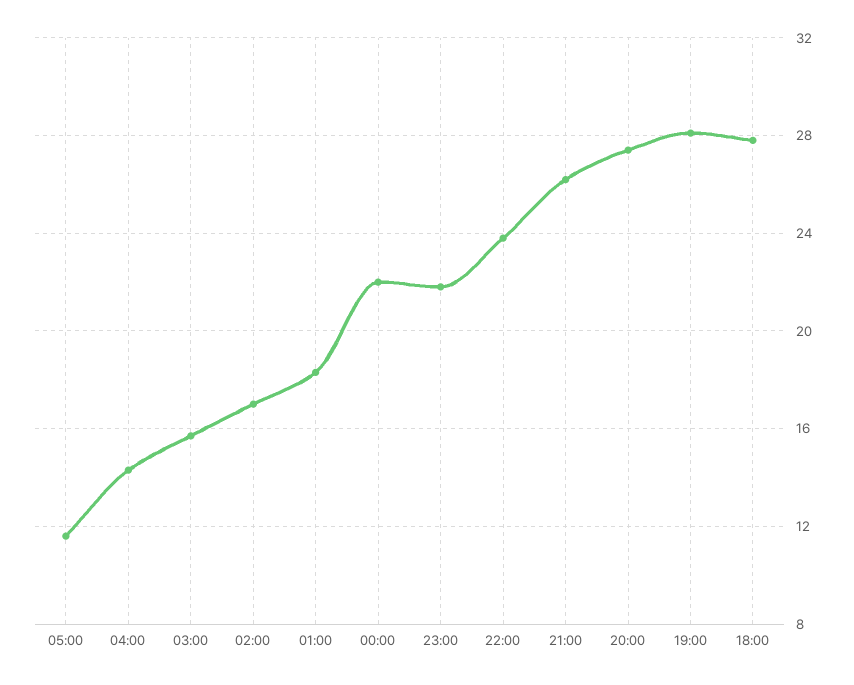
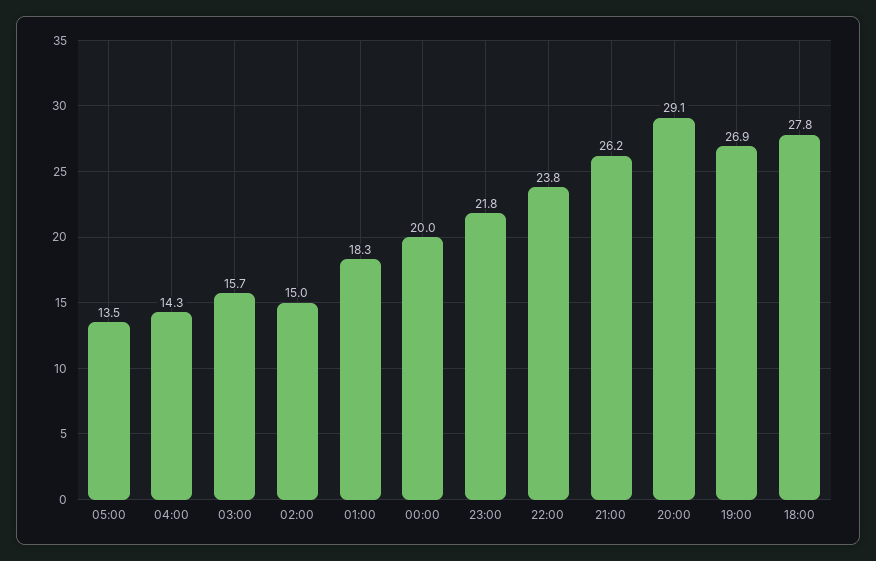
05:00: 11.5 -> 13.5
02:00: 17 -> 15
00:00: 22 -> 20
20:00: 27.5 -> 29.1
19:00: 28 -> 26.9

